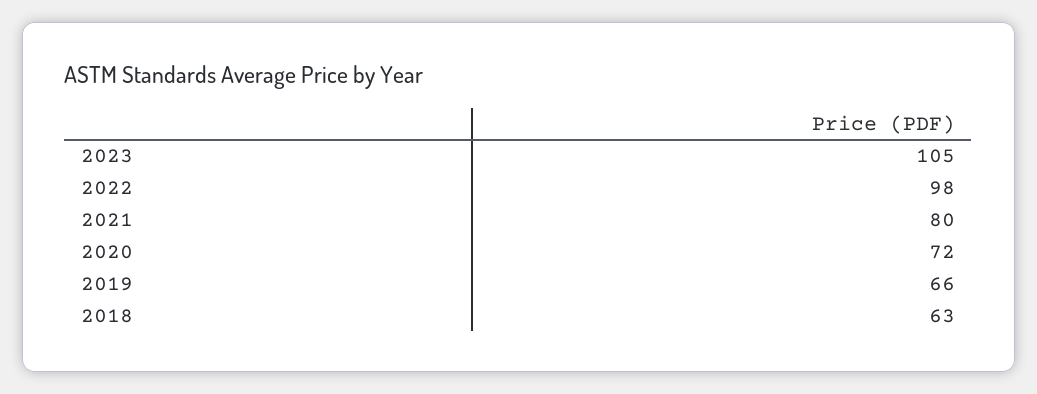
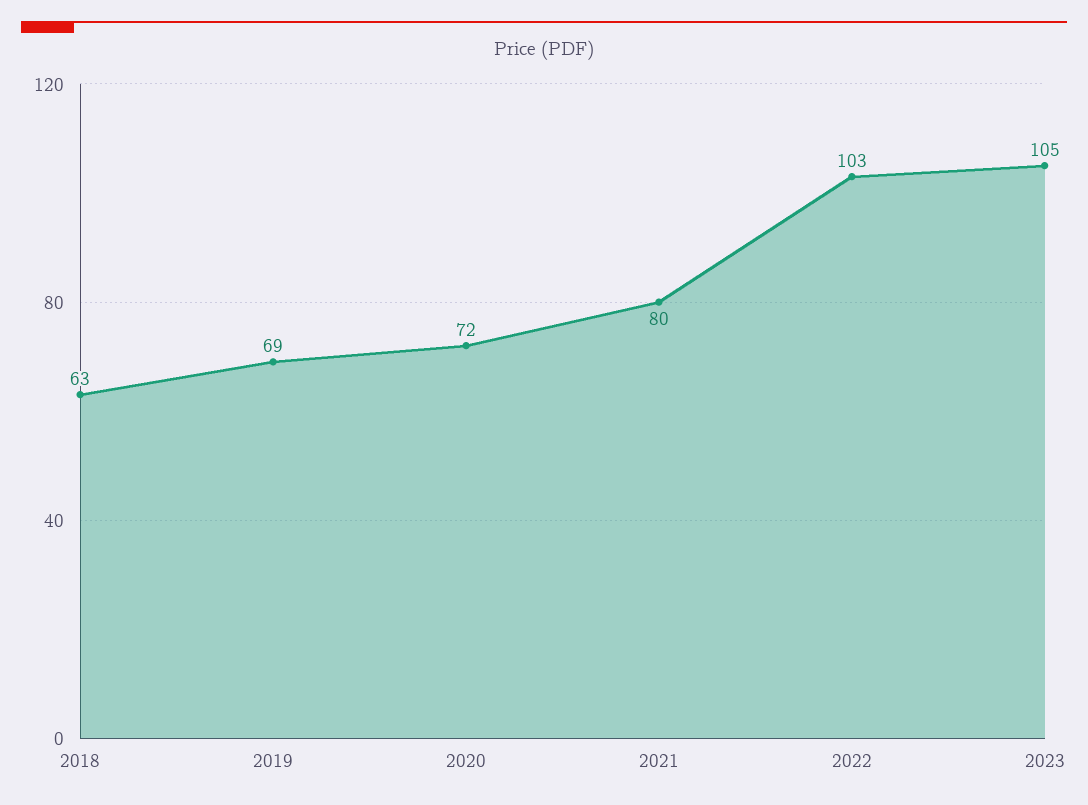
2022: 98 -> 103
2019: 66 -> 69

